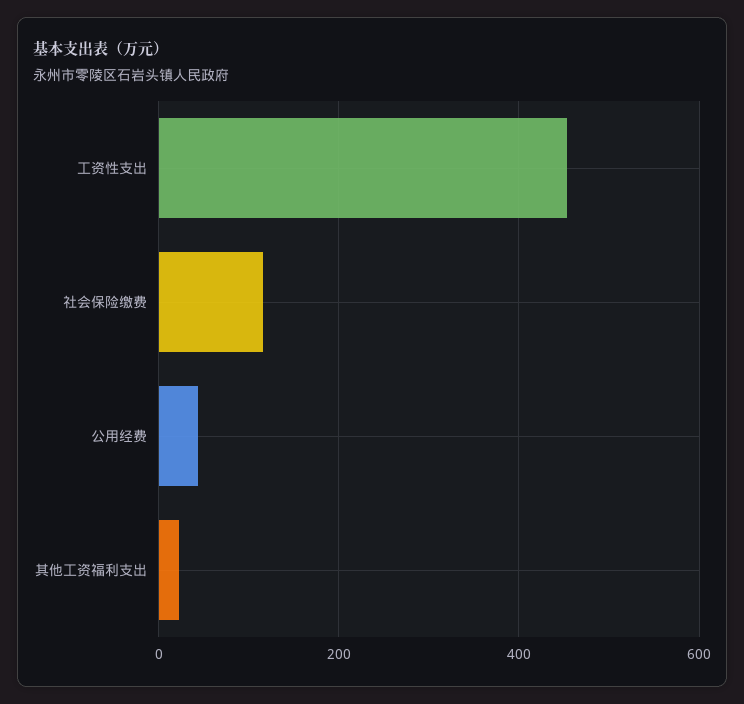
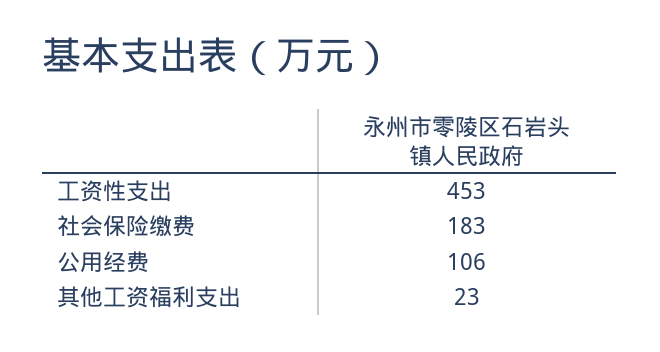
社会保险缴费: 120 -> 183
公用经费: 40 -> 106

